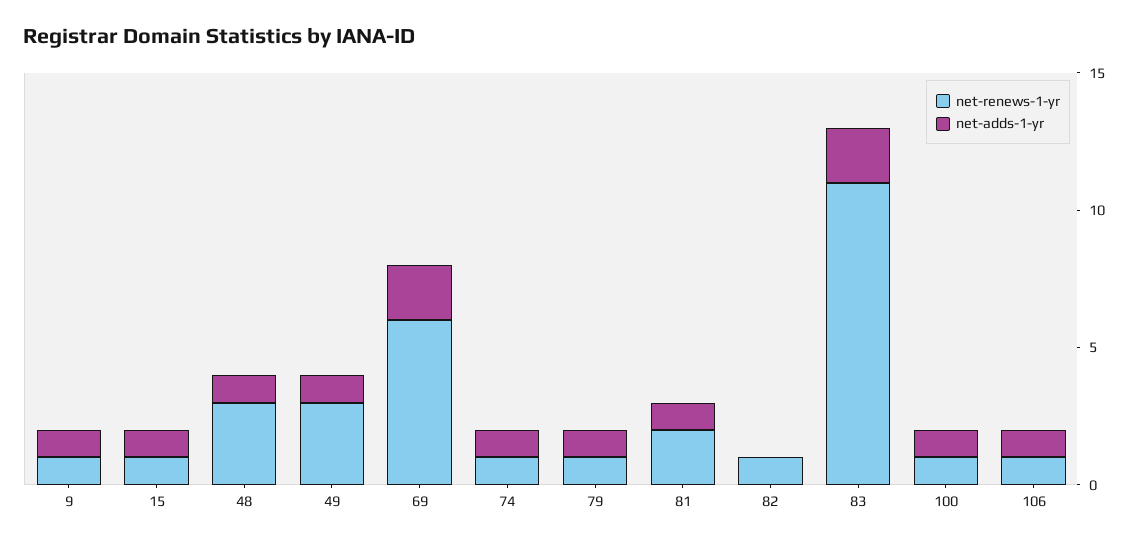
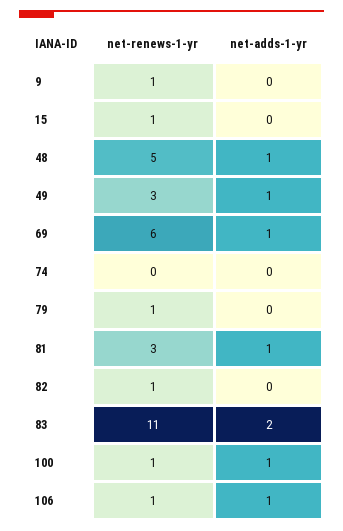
net-adds-1-yr, 9: 1 -> 0
net-adds-1-yr, 15: 1 -> 0
net-renews-1-yr, 48: 3 -> 5
net-adds-1-yr, 69: 2 -> 1
net-renews-1-yr, 74: 1 -> 0
net-adds-1-yr, 74: 1 -> 0
net-adds-1-yr, 79: 1 -> 0
net-renews-1-yr, 81: 2 -> 3

